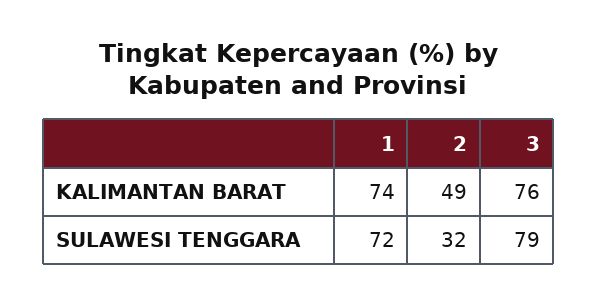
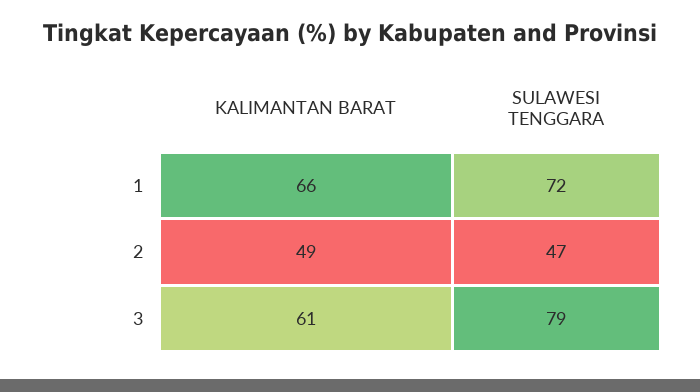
1, KALIMANTAN BARAT: 74 -> 66
3, KALIMANTAN BARAT: 76 -> 61
2, SULAWESI TENGGARA: 32 -> 47

